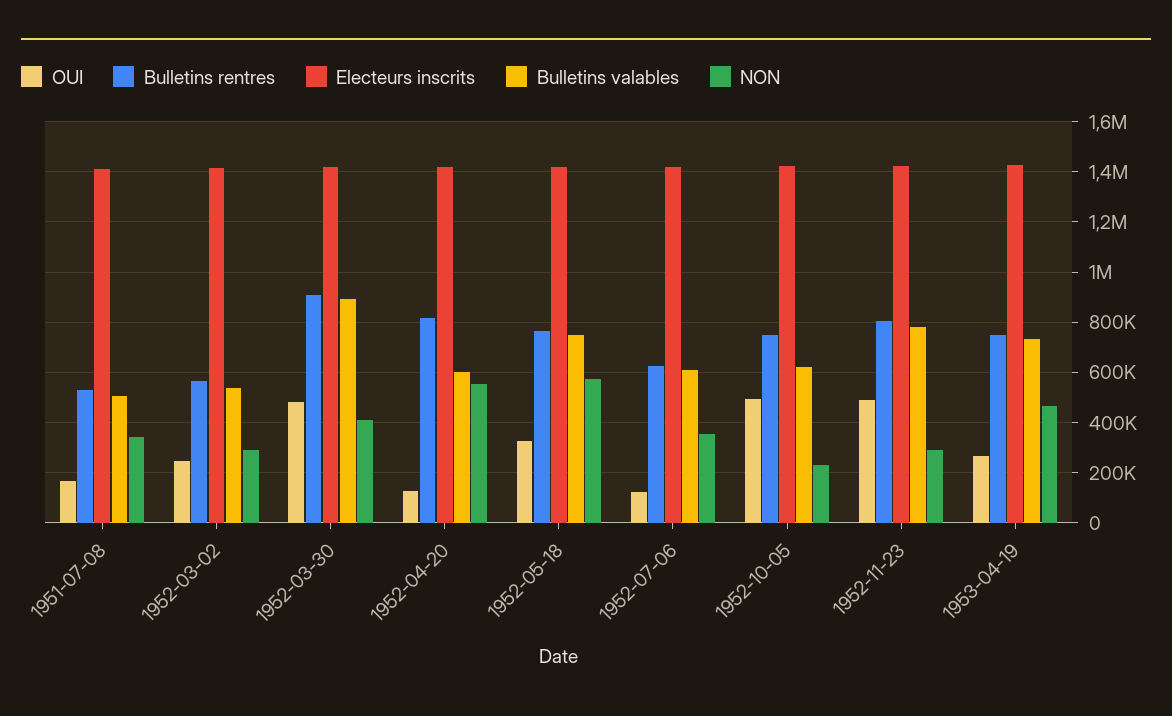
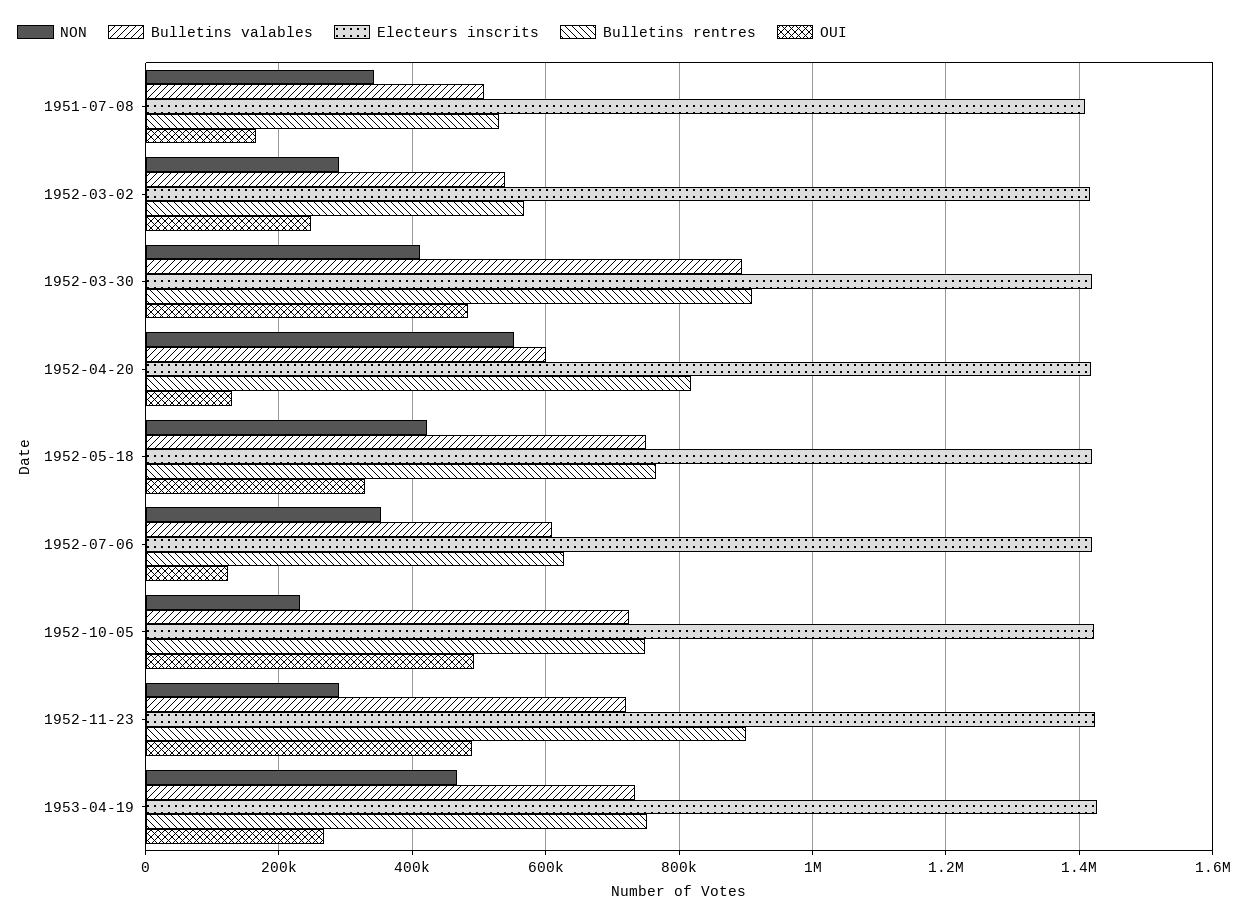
NON, 1952-05-18: 575000 -> 420000
Bulletins valables, 1952-10-05: 625000 -> 720000
Bulletins rentres, 1952-11-23: 800000 -> 900000
Bulletins valables, 1952-11-23: 775000 -> 720000

